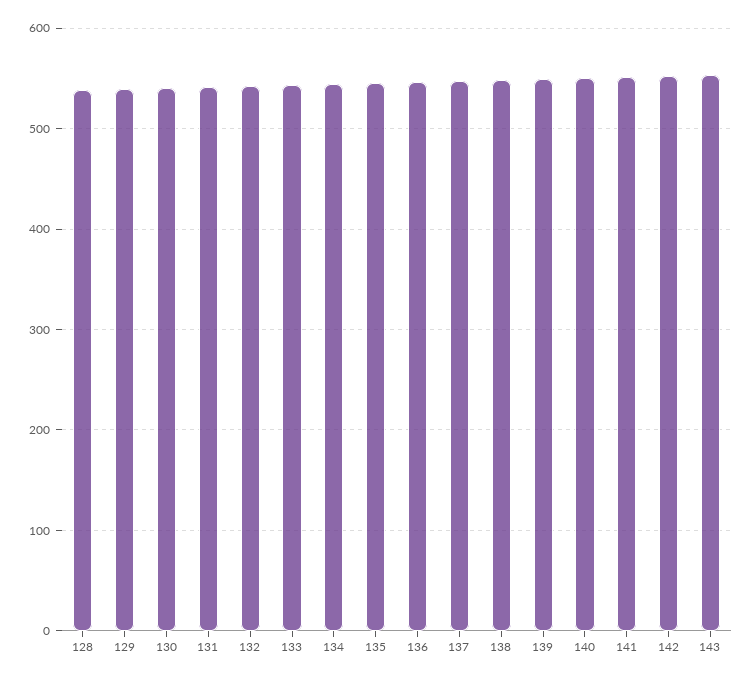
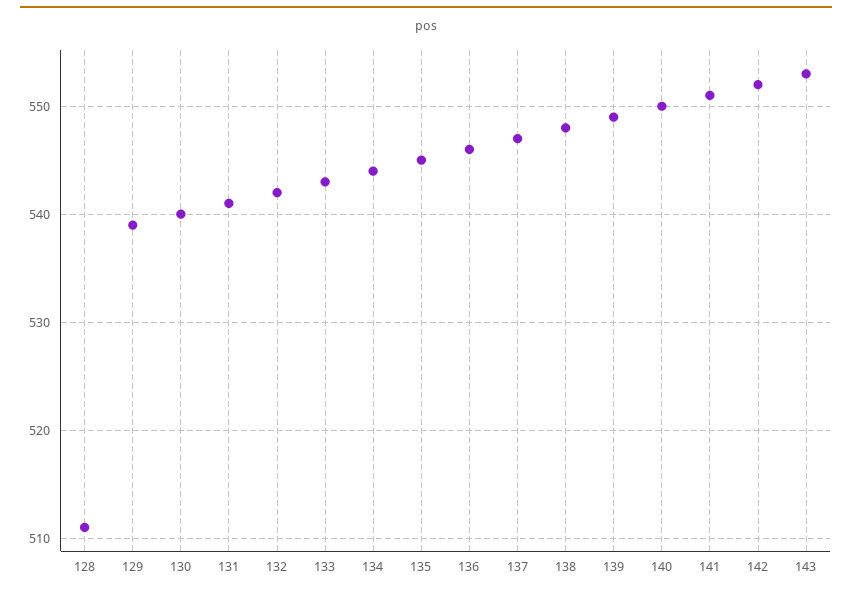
128: 540 -> 511

